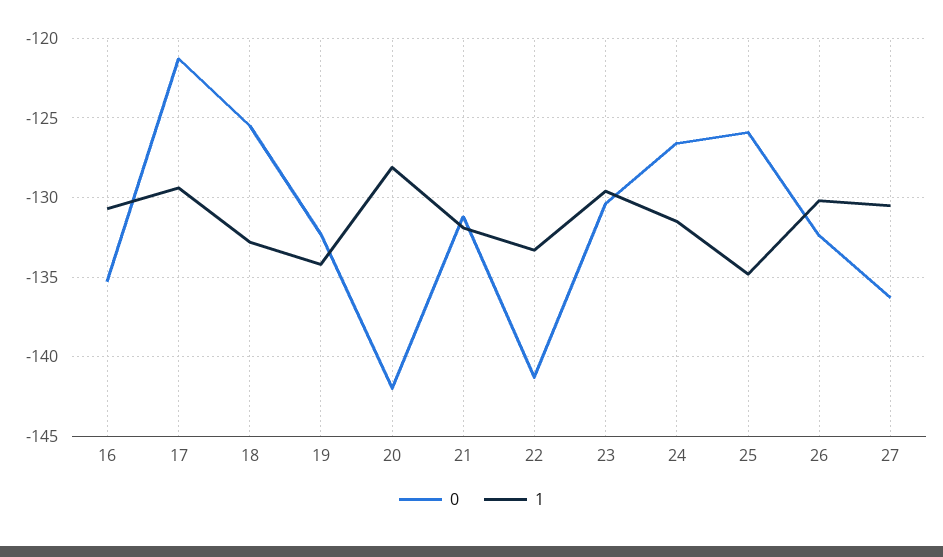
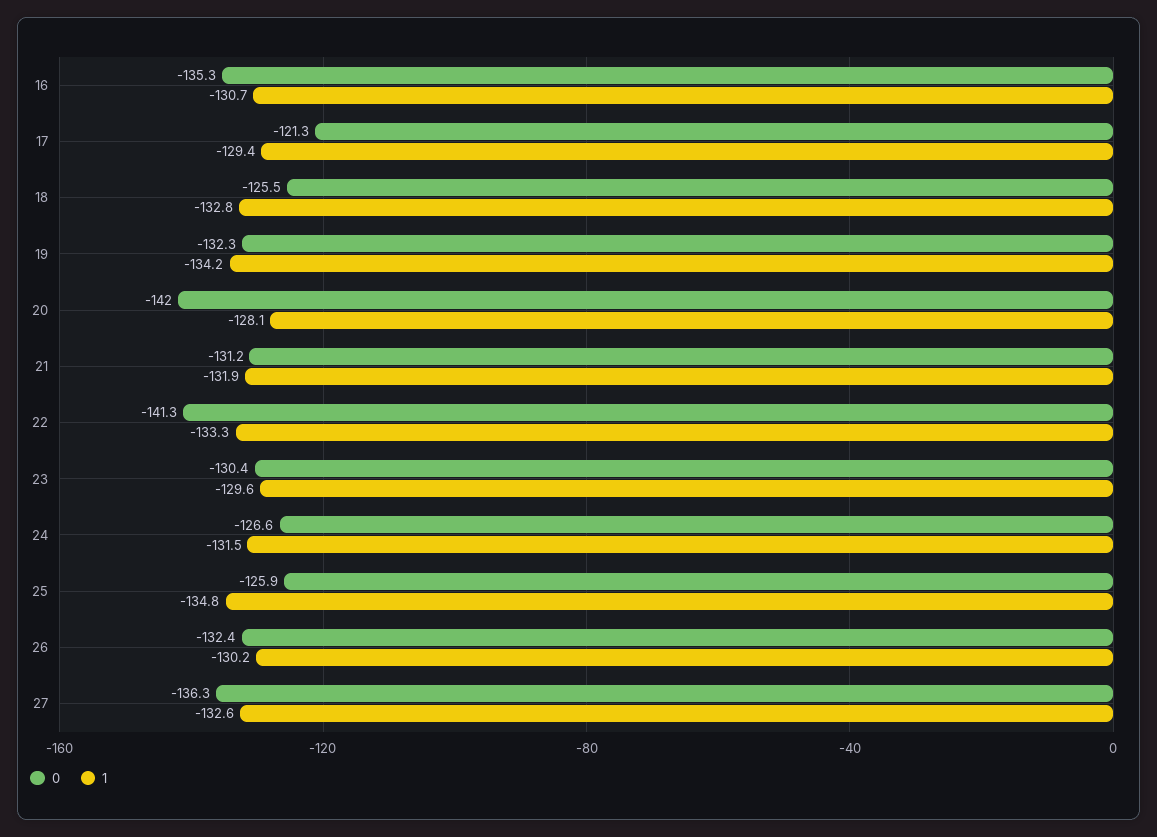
1, 27: -130.5 -> -132.6

